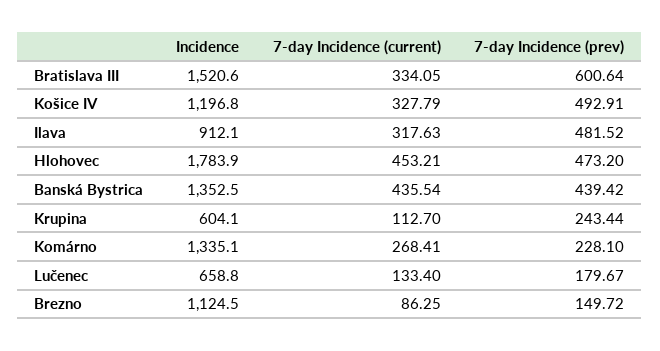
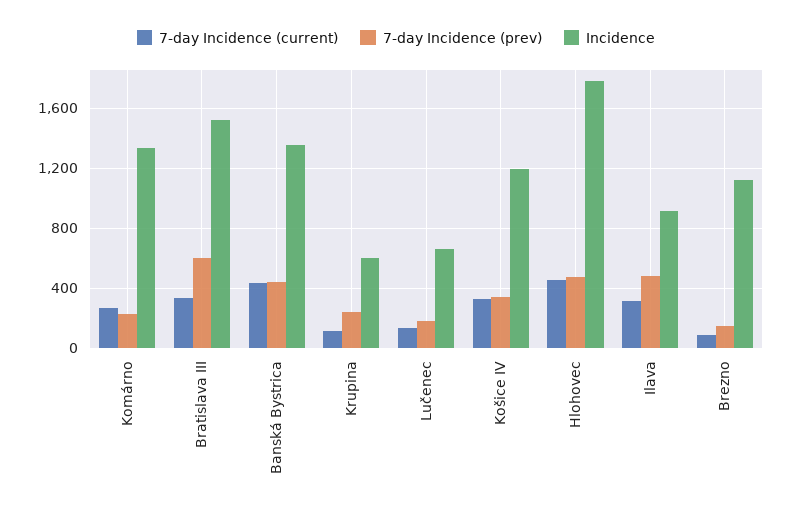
7-day Incidence (prev), Košice IV: 492.91 -> 350

